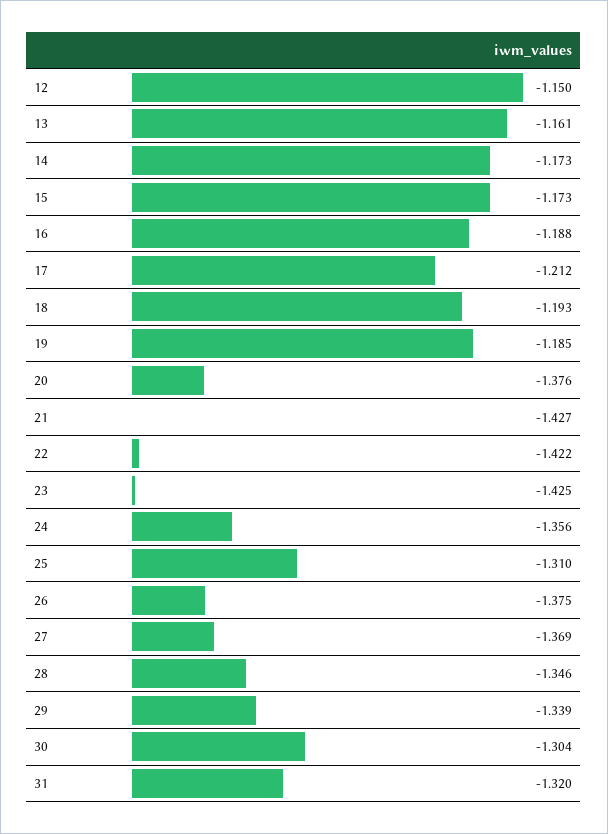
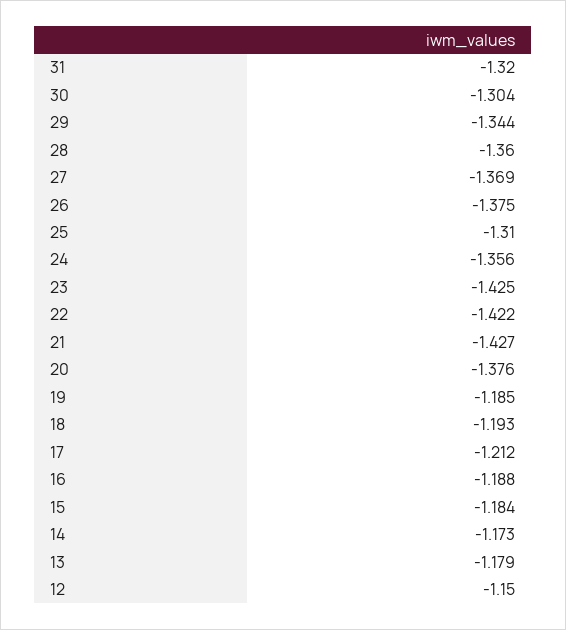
13: -1.161 -> -1.179
15: -1.173 -> -1.184
28: -1.346 -> -1.36
29: -1.339 -> -1.344

